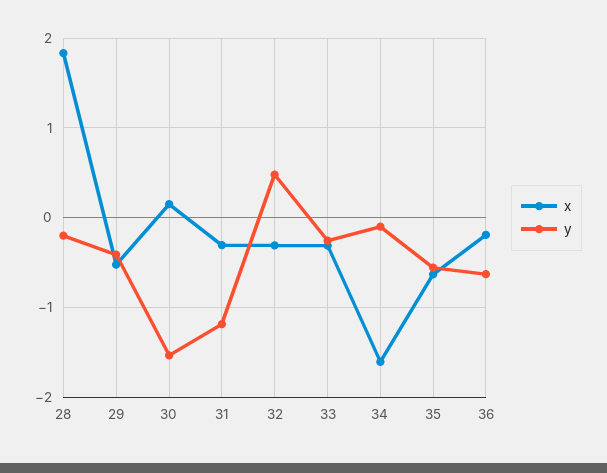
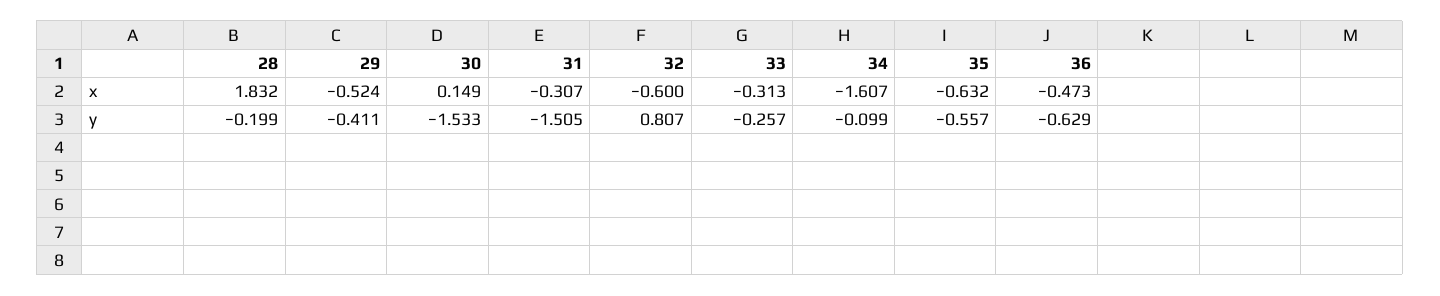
y, 31: -1.2 -> -1.505
x, 32: -0.3 -> -0.6
y, 32: 0.5 -> 0.807
x, 36: -0.2 -> -0.473

